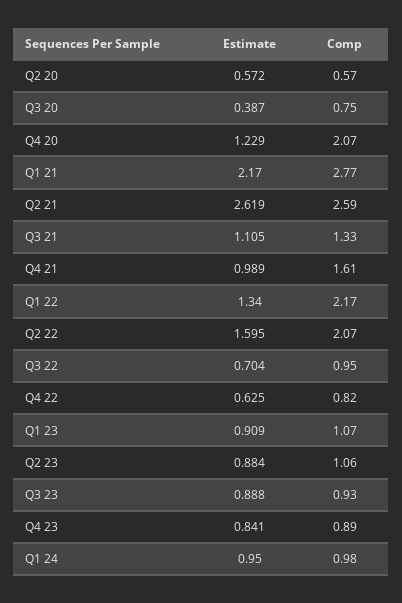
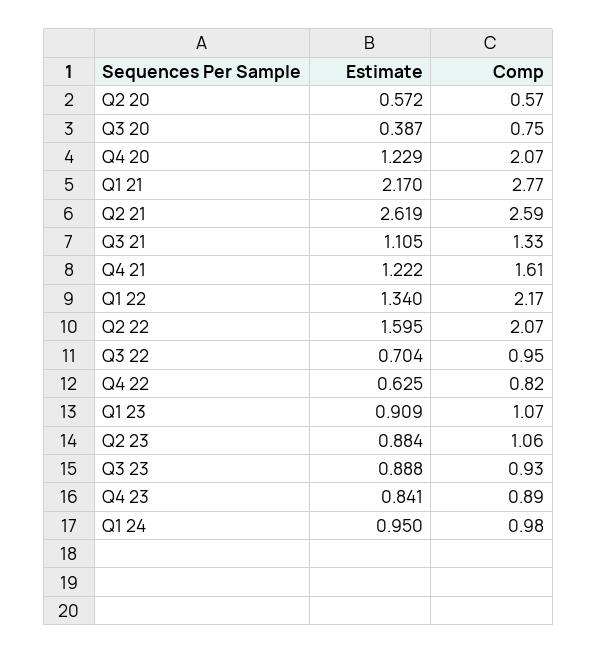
Estimate, Q4 21: 0.989 -> 1.222

